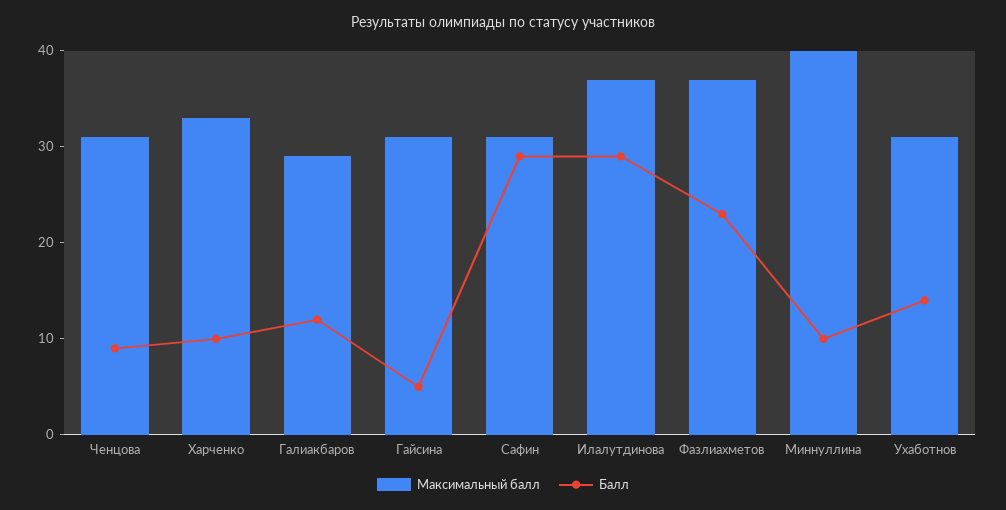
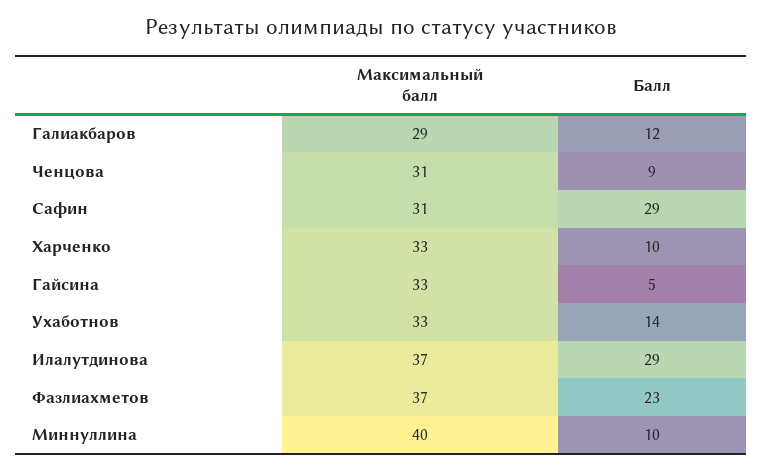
Максимальный балл, Гайсина: 31 -> 33
Максимальный балл, Ухаботнов: 31 -> 33

